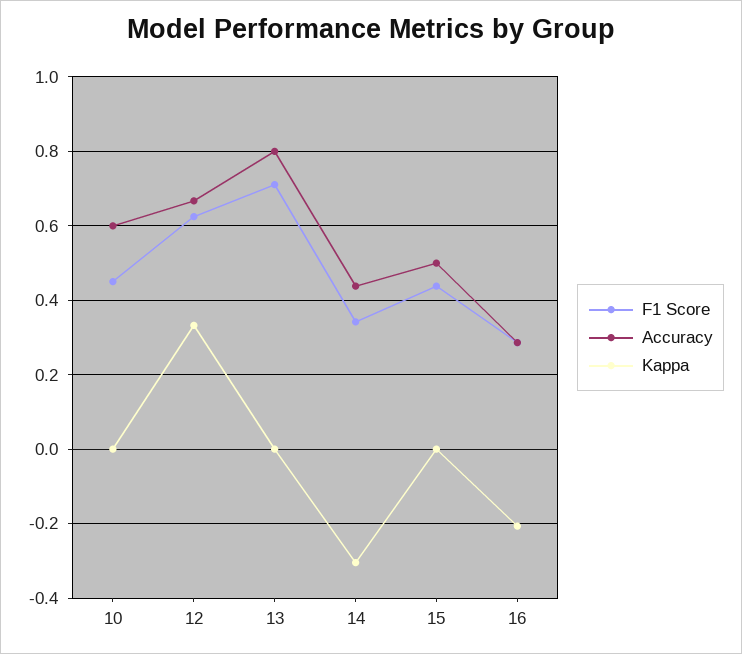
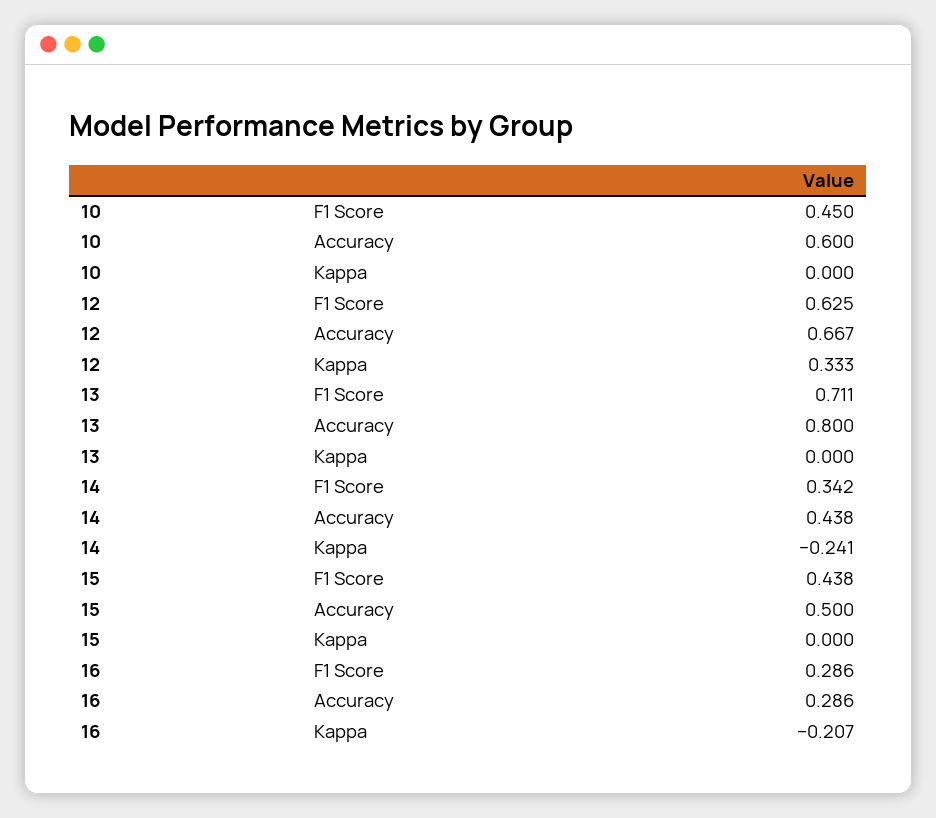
Kappa, 14: -0.3 -> -0.241

